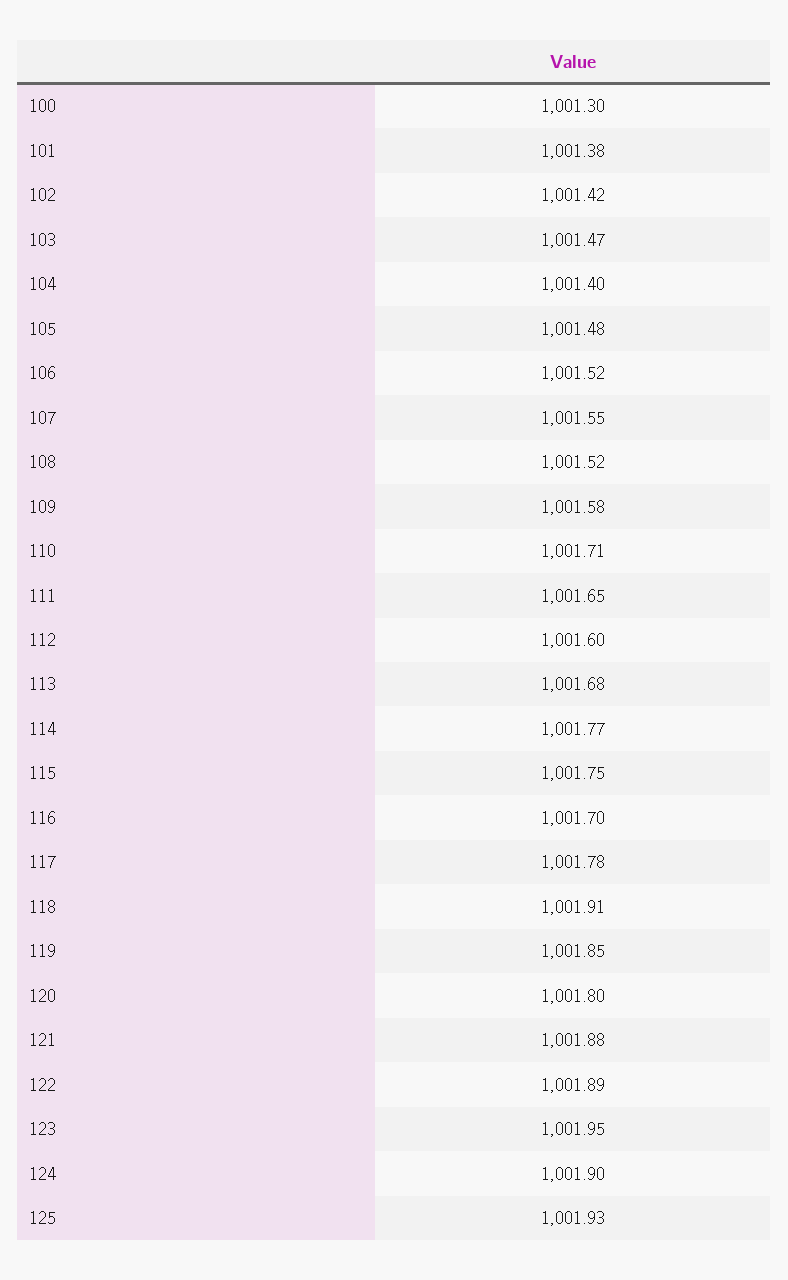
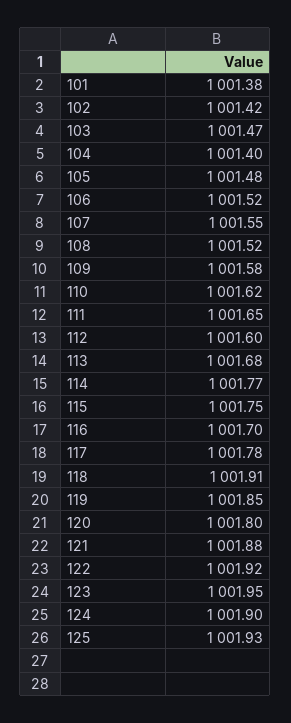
100: 1001.3 -> none
110: 1001.71 -> 1001.62
122: 1001.89 -> 1001.92

